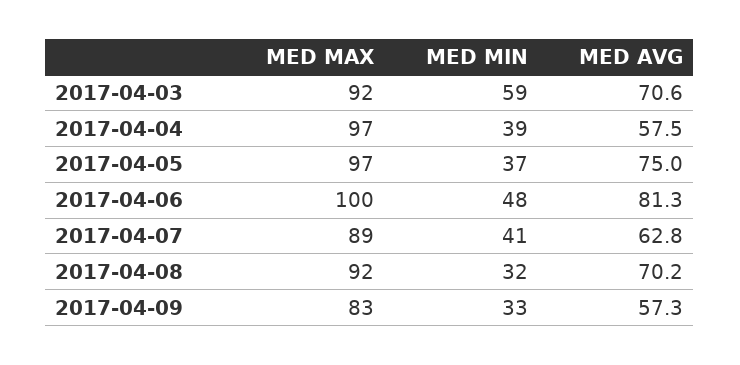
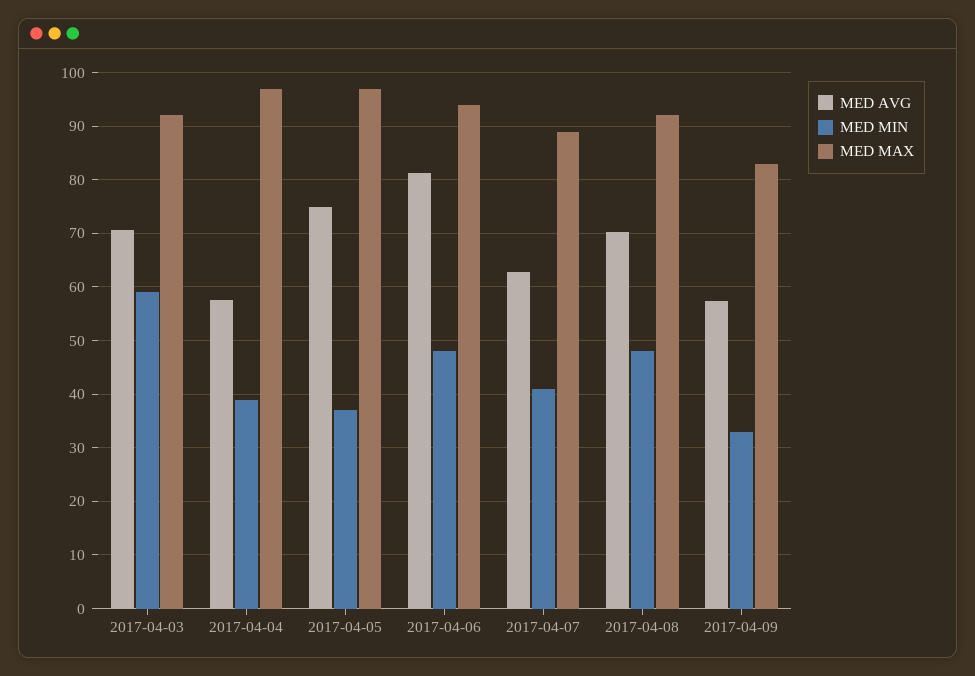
MED MAX, 2017-04-06: 100 -> 94
MED MIN, 2017-04-08: 32 -> 48

